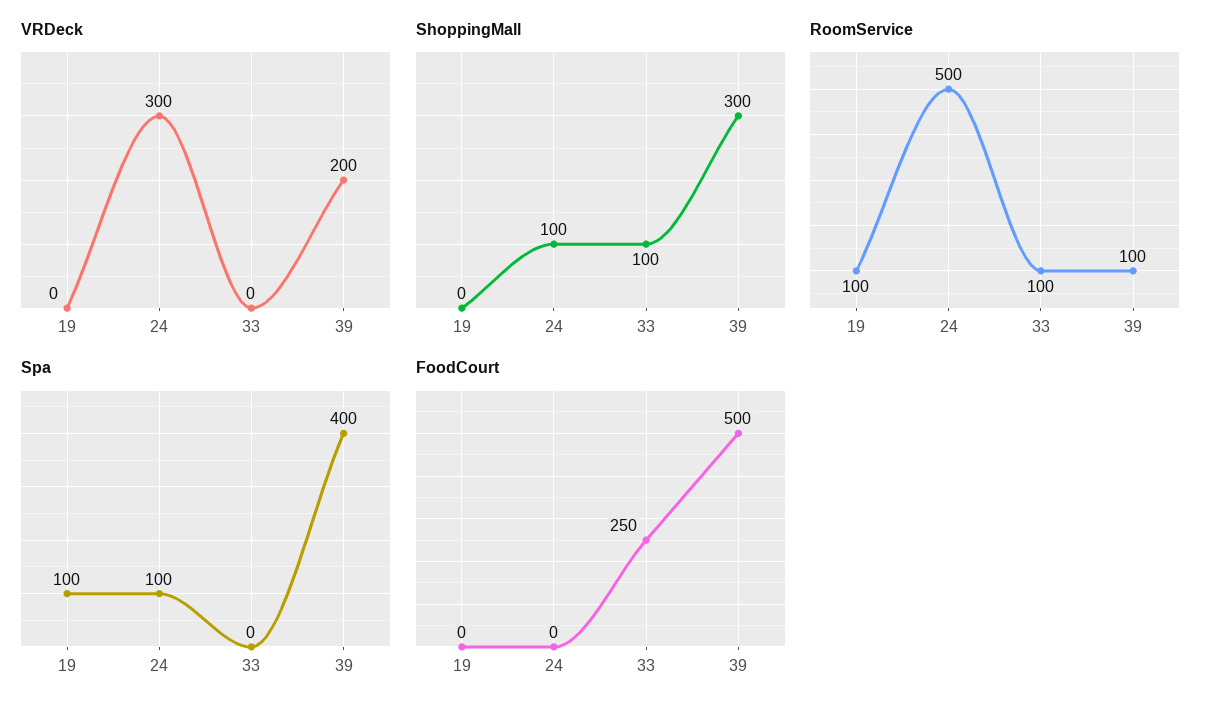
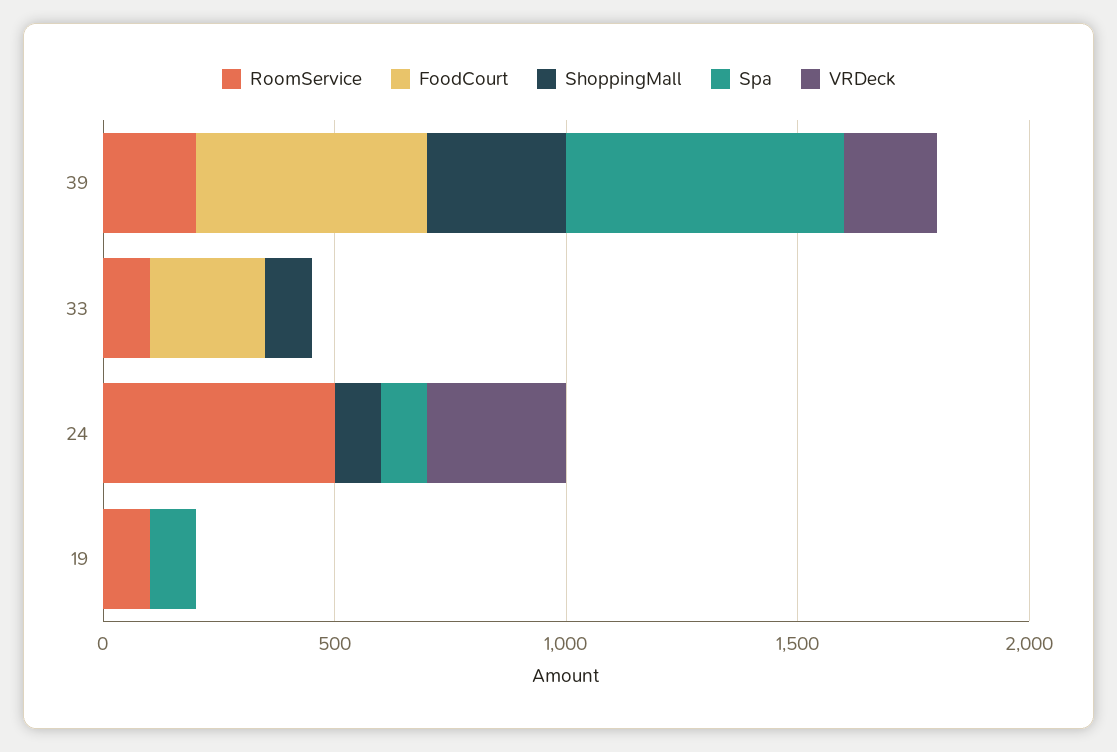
RoomService, 39: 100 -> 200
Spa, 39: 400 -> 600

